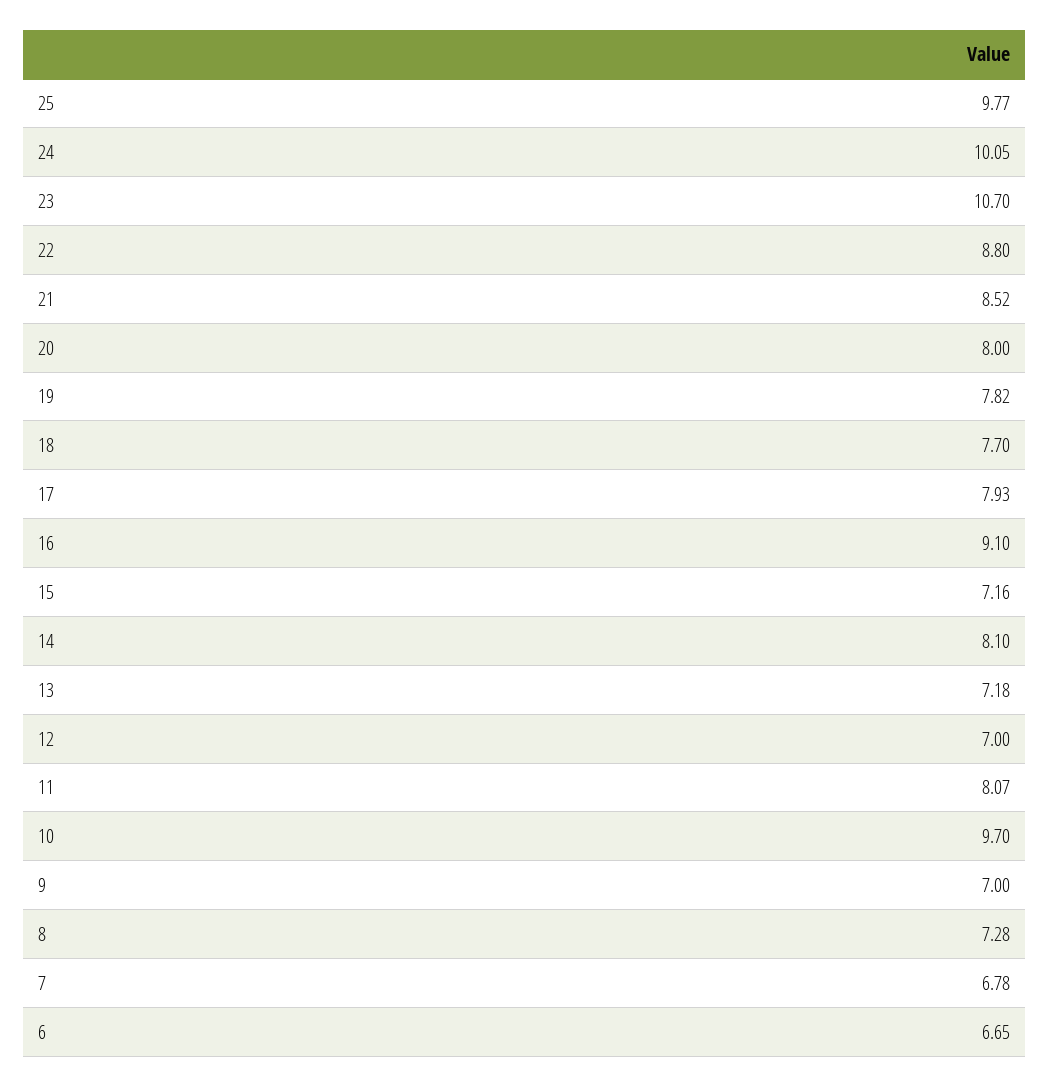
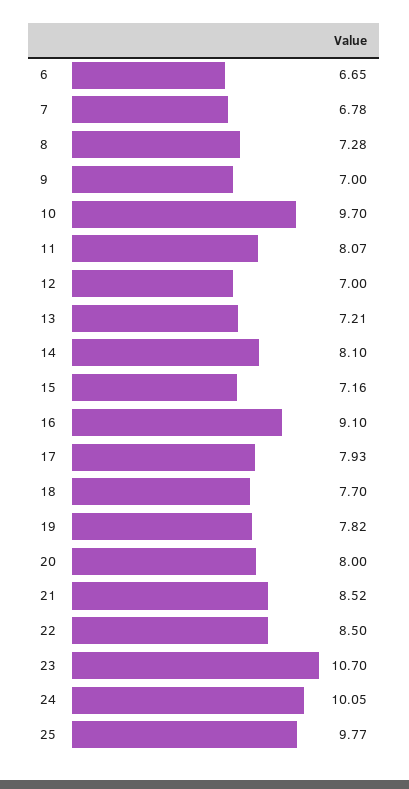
22: 8.8 -> 8.5
13: 7.18 -> 7.21

